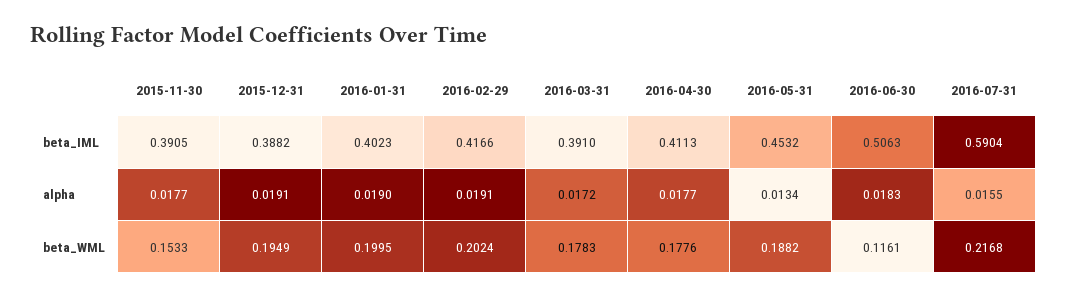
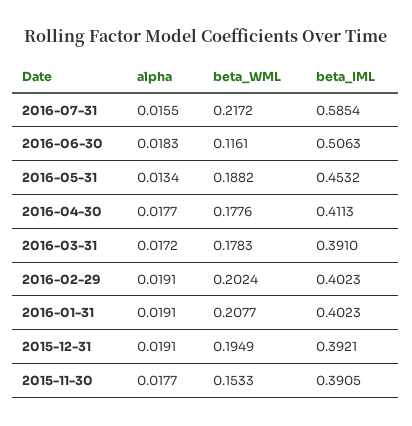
2015-12-31, beta_IML: 0.3882 -> 0.3921
2016-02-29, beta_IML: 0.4166 -> 0.4023
2016-07-31, beta_IML: 0.5904 -> 0.5854
2016-01-31, alpha: 0.019 -> 0.0191
2016-01-31, beta_WML: 0.1995 -> 0.2077
2016-07-31, beta_WML: 0.2168 -> 0.2172

